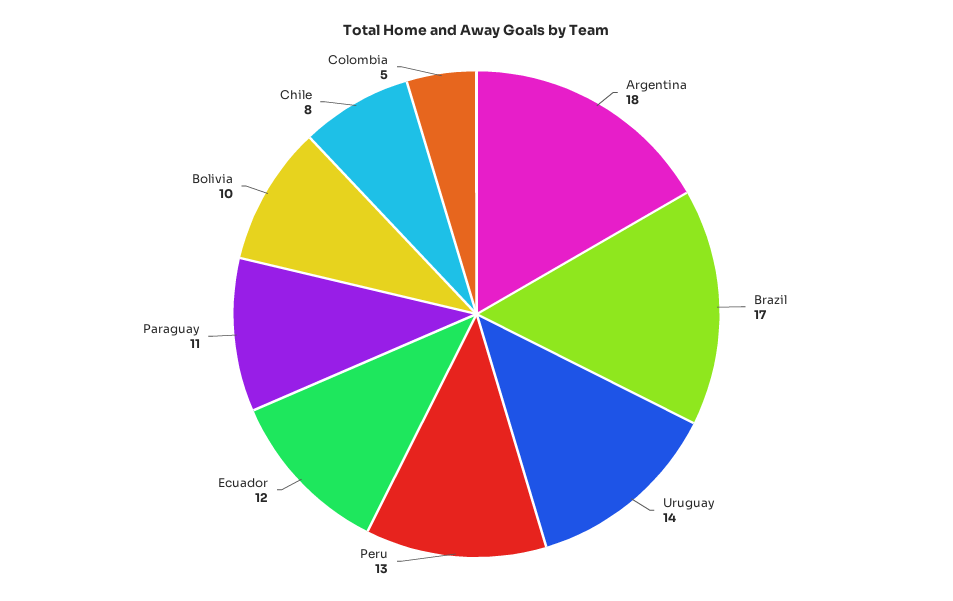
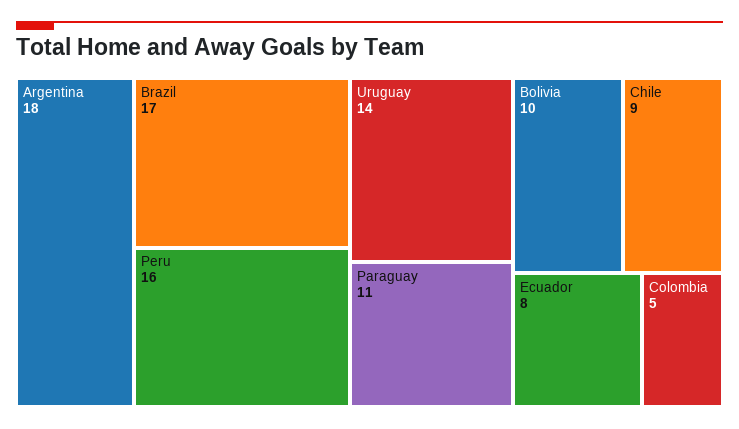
Peru: 13 -> 16
Ecuador: 12 -> 8
Chile: 8 -> 9

